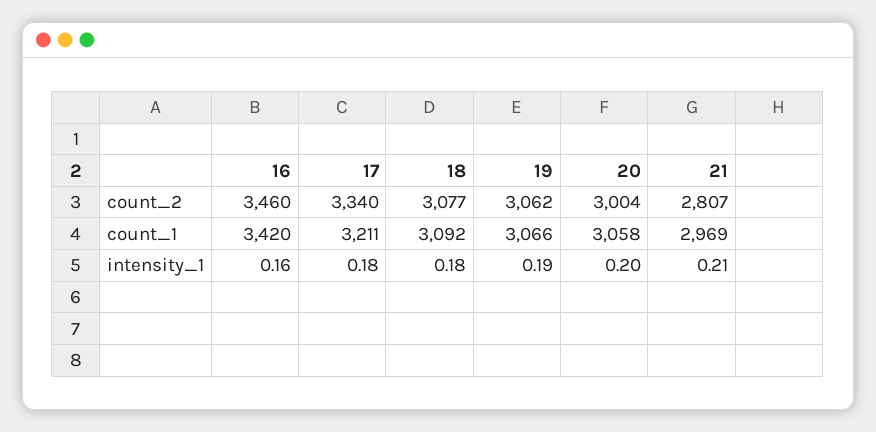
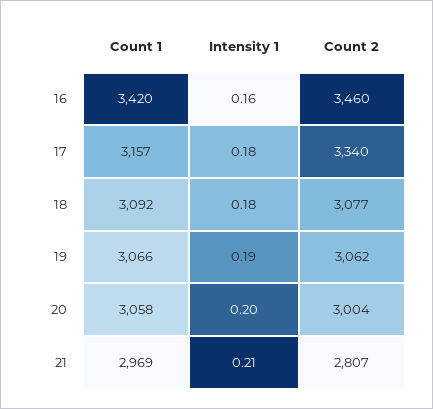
17, count_1: 3211 -> 3157

